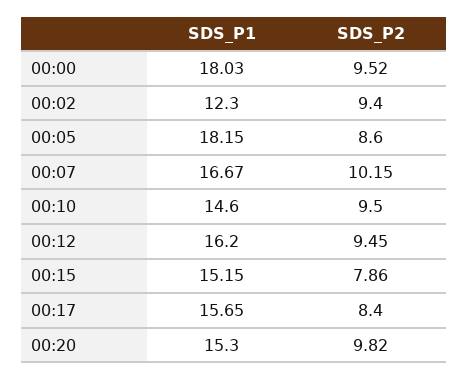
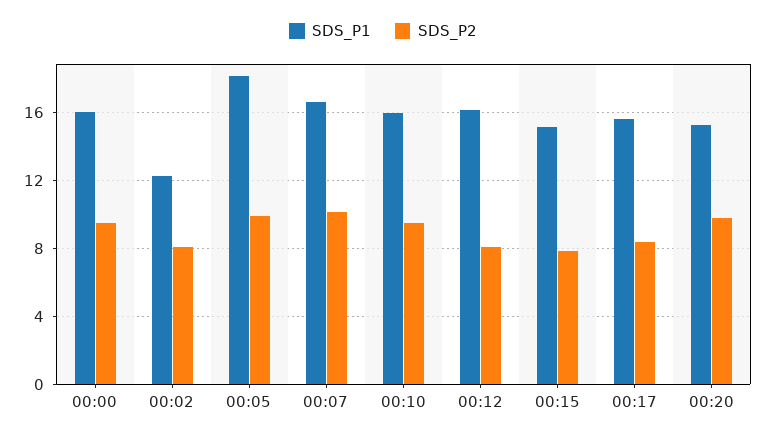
SDS_P1, 00:00: 18.03 -> 16
SDS_P2, 00:02: 9.4 -> 8
SDS_P2, 00:05: 8.6 -> 10
SDS_P1, 00:10: 14.6 -> 16
SDS_P2, 00:12: 9.45 -> 8

